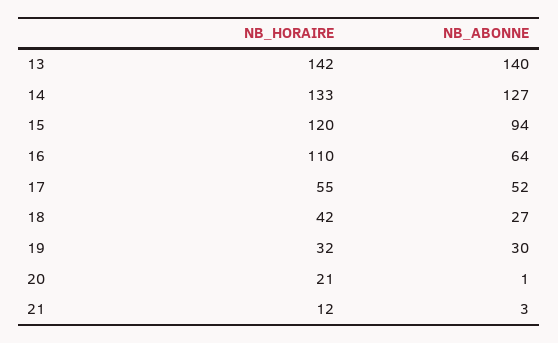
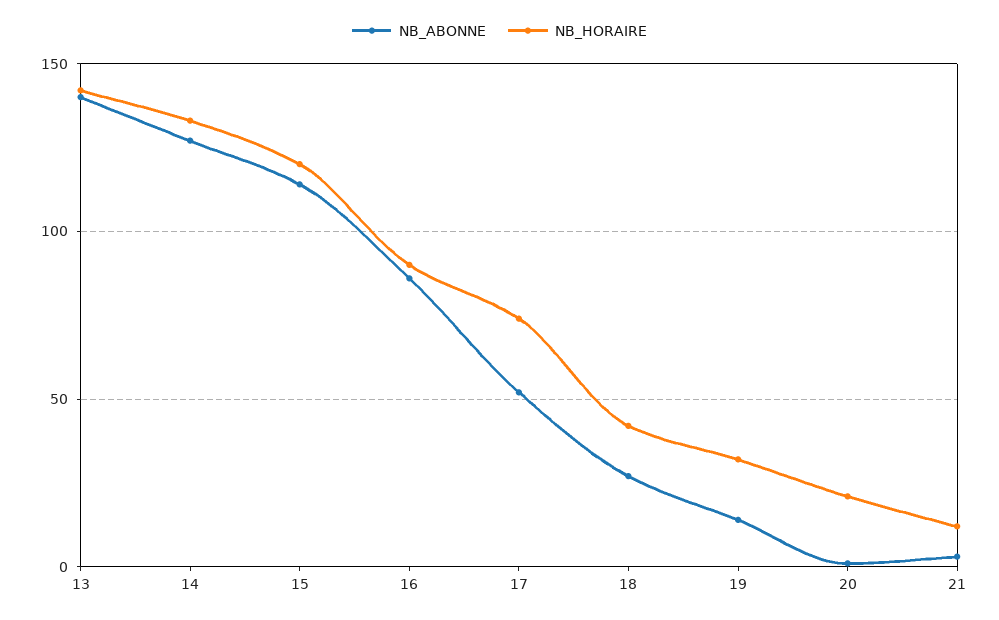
NB_ABONNE, 15: 94 -> 115
NB_HORAIRE, 16: 110 -> 90
NB_ABONNE, 16: 64 -> 85
NB_HORAIRE, 17: 55 -> 75
NB_ABONNE, 19: 30 -> 15

